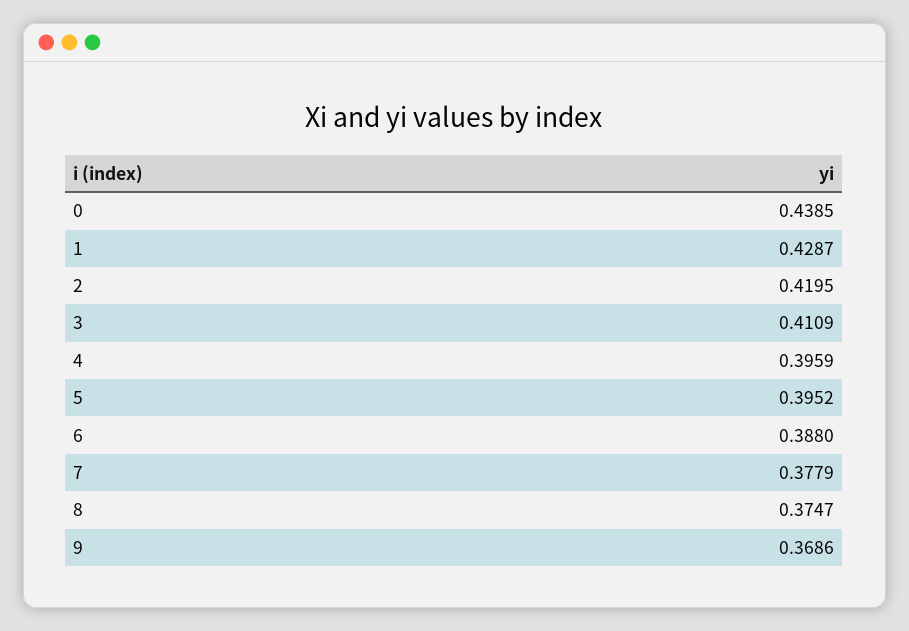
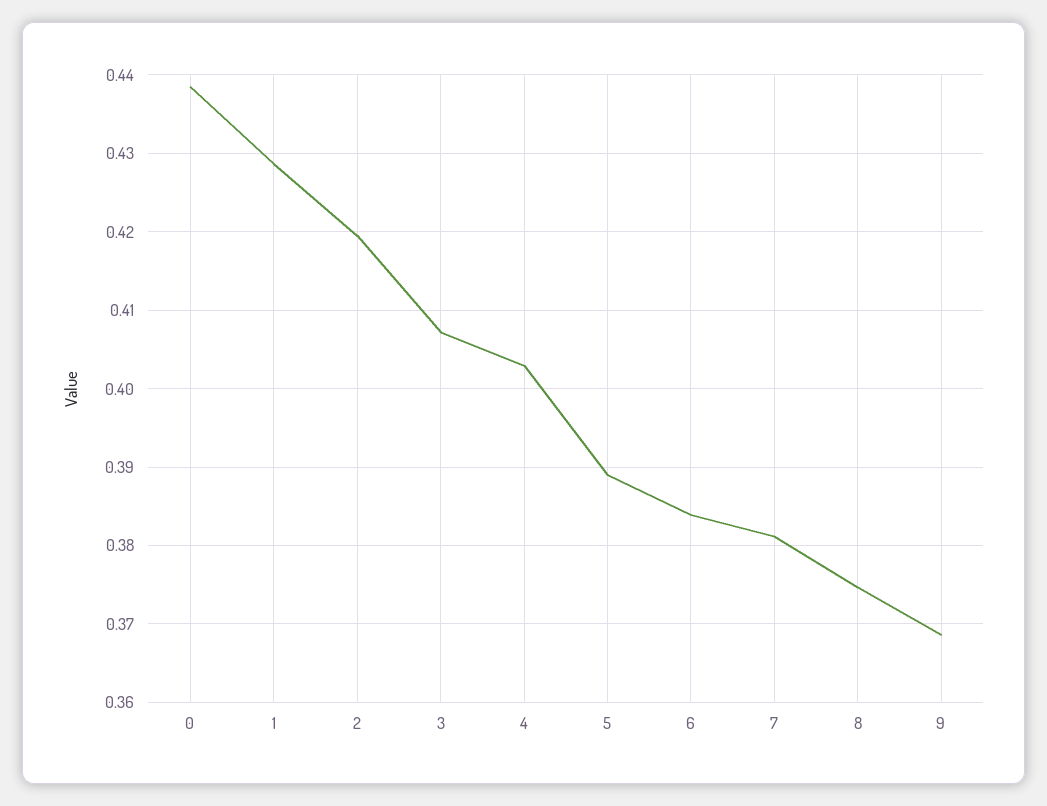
3: 0.4109 -> 0.407
4: 0.3959 -> 0.403
5: 0.3952 -> 0.389
6: 0.388 -> 0.384
7: 0.3779 -> 0.381

